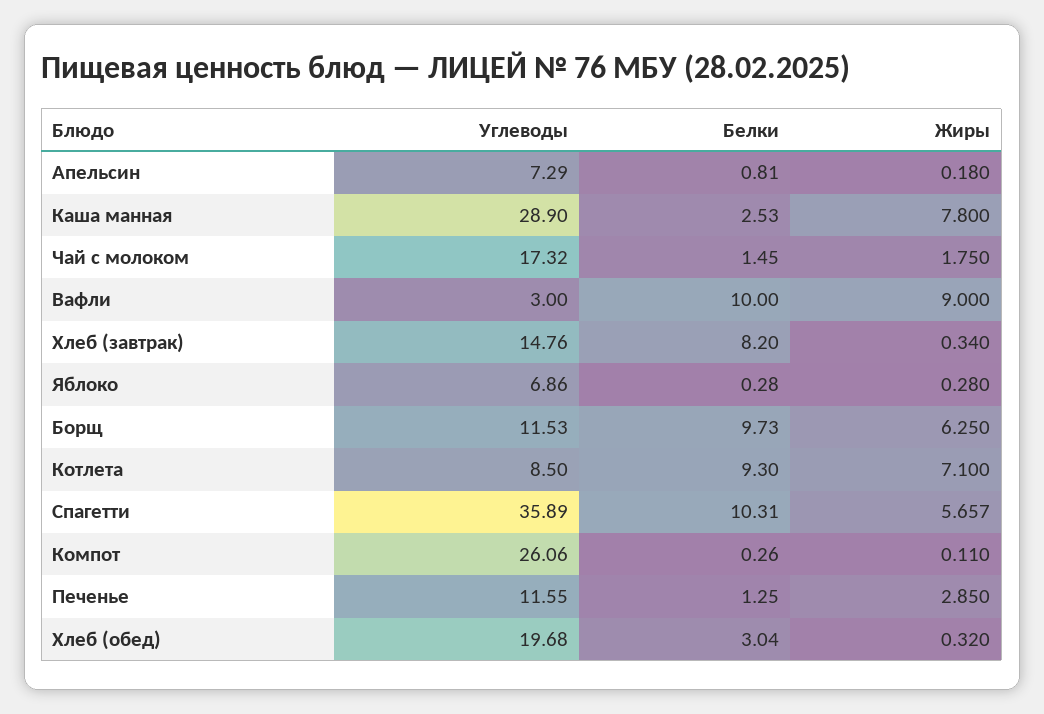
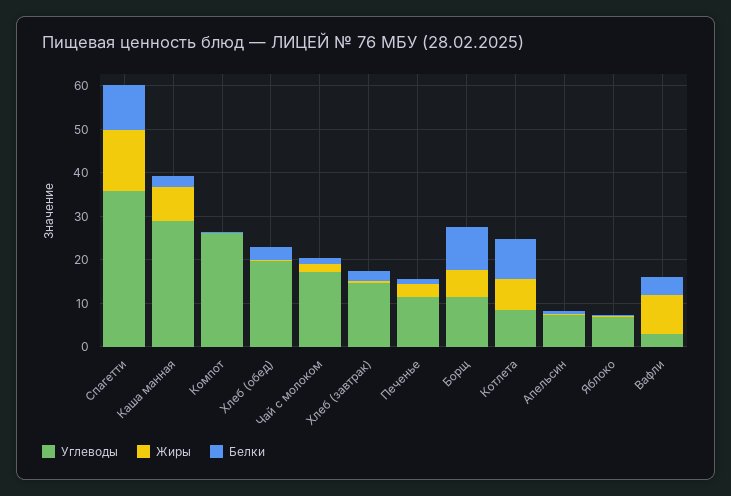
Белки, Вафли: 10 -> 4
Белки, Хлеб (завтрак): 8.2 -> 2
Жиры, Спагетти: 5.657 -> 14

